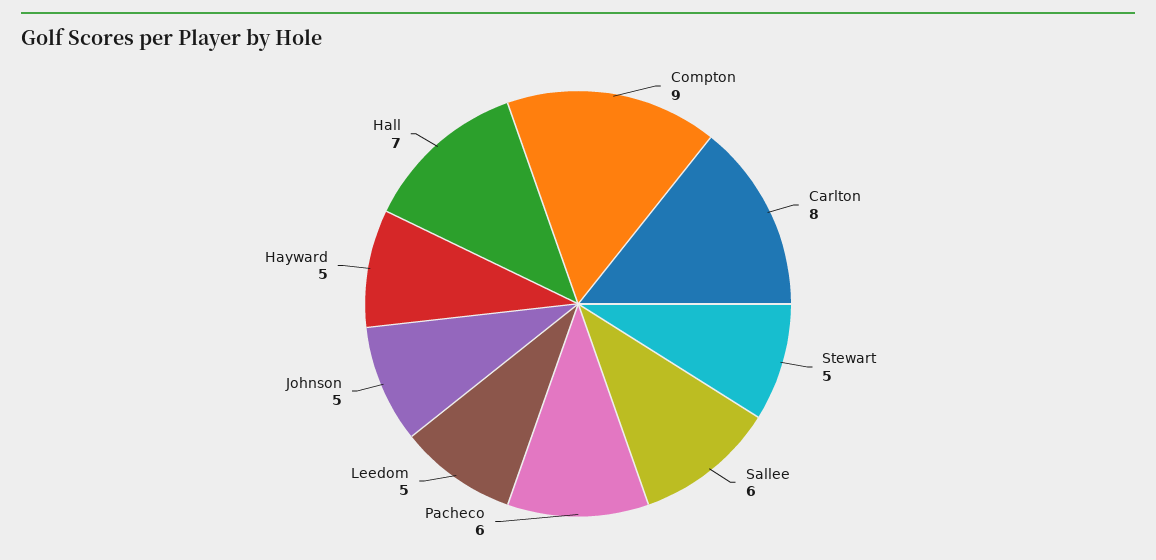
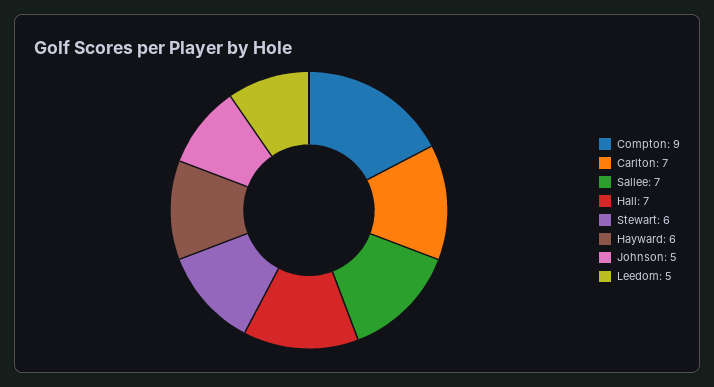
Carlton: 8 -> 7
Stewart: 5 -> 6
Sallee: 6 -> 7
Pacheco: 6 -> none
Hayward: 5 -> 6

